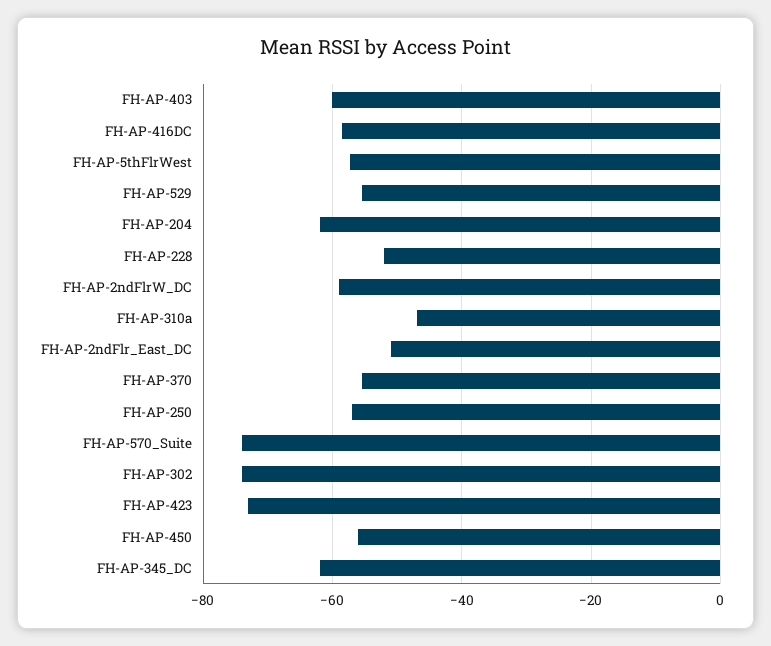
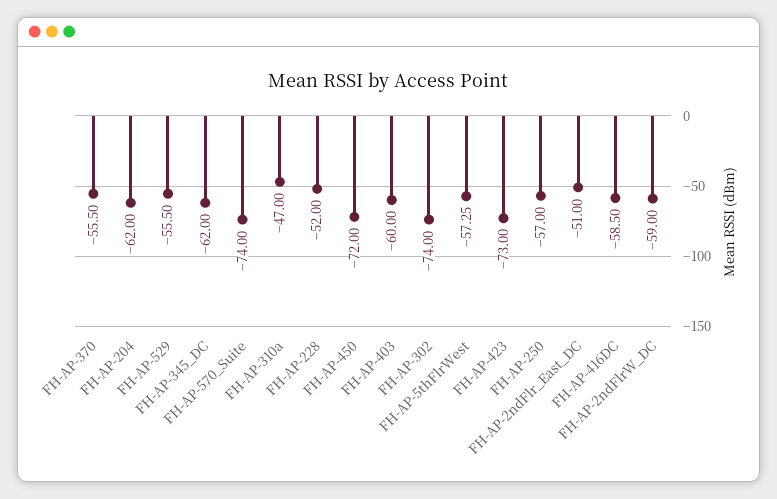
FH-AP-450: -56 -> -72

